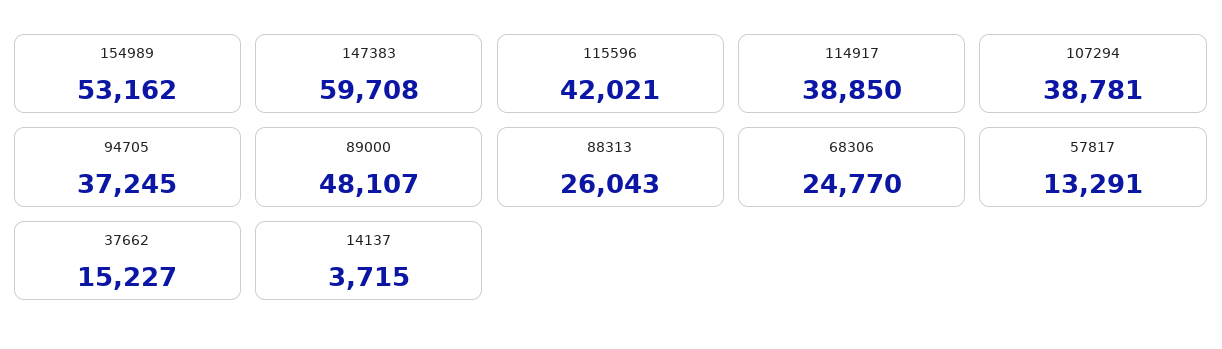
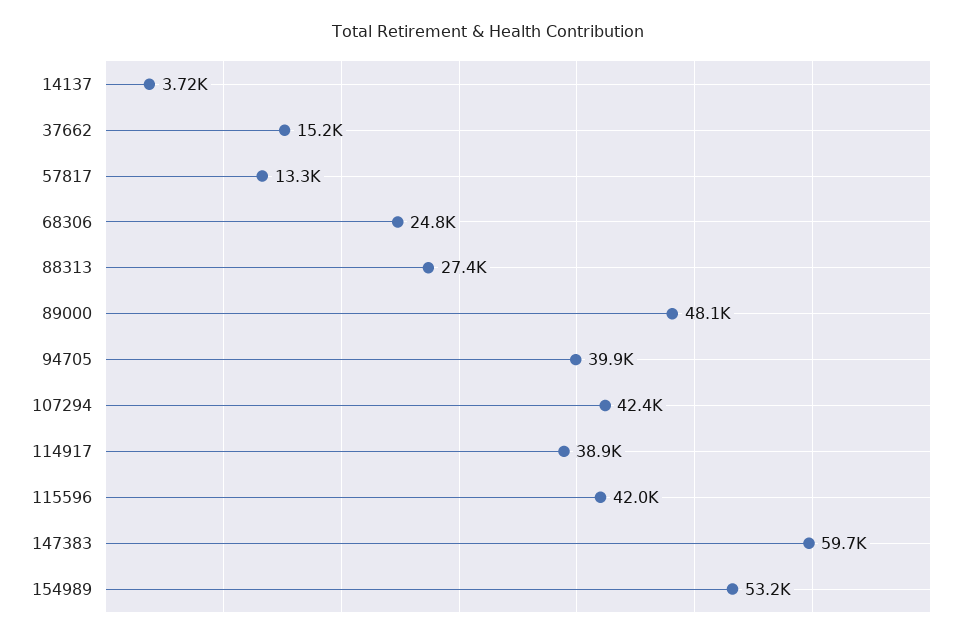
107294: 38781 -> 42400
94705: 37245 -> 39900
88313: 26043 -> 27400

